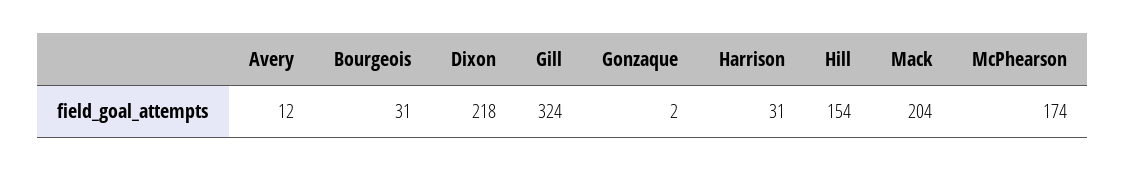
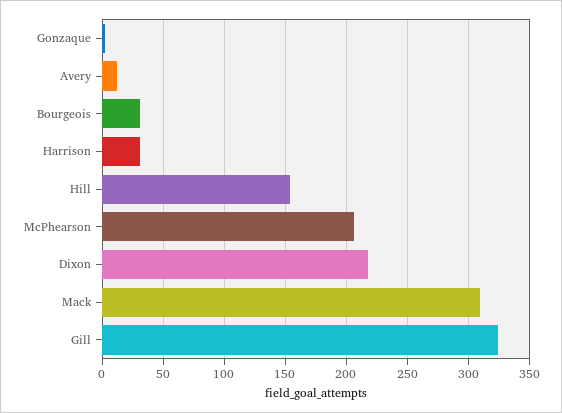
Mack: 204 -> 310
McPhearson: 174 -> 205

